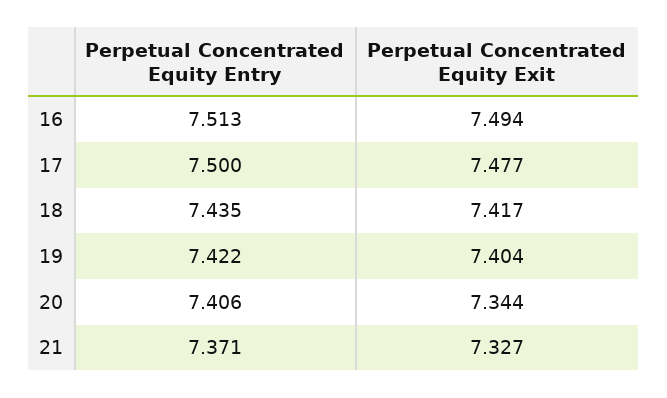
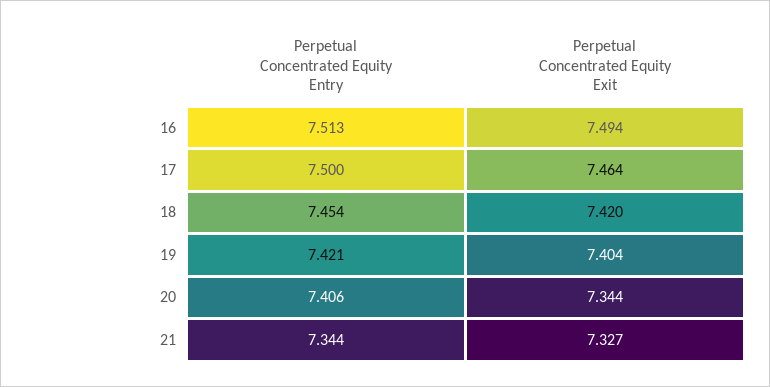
Perpetual Concentrated Equity Exit, 17: 7.477 -> 7.464
Perpetual Concentrated Equity Entry, 18: 7.435 -> 7.454
Perpetual Concentrated Equity Exit, 18: 7.417 -> 7.42
Perpetual Concentrated Equity Entry, 19: 7.422 -> 7.421
Perpetual Concentrated Equity Entry, 21: 7.371 -> 7.344

